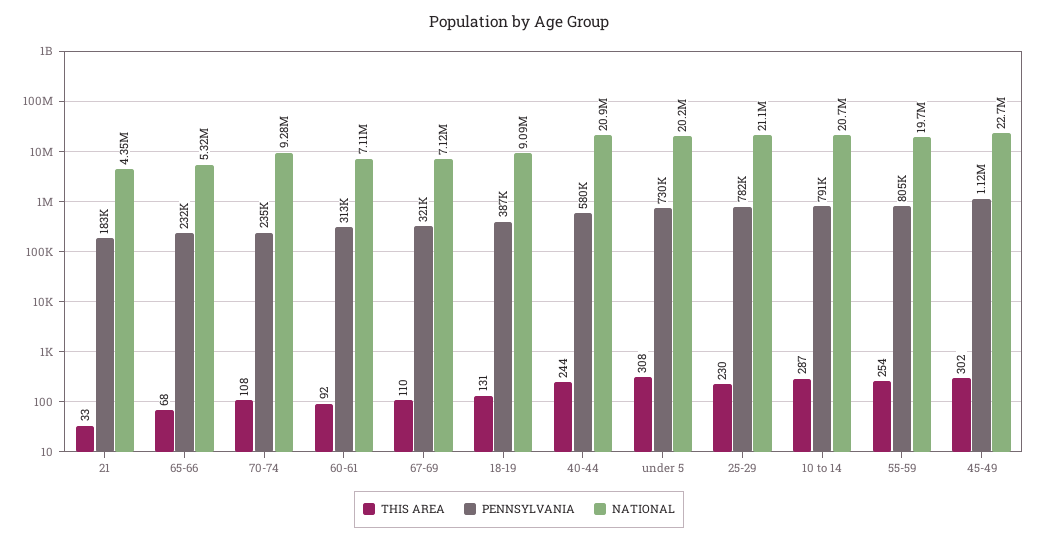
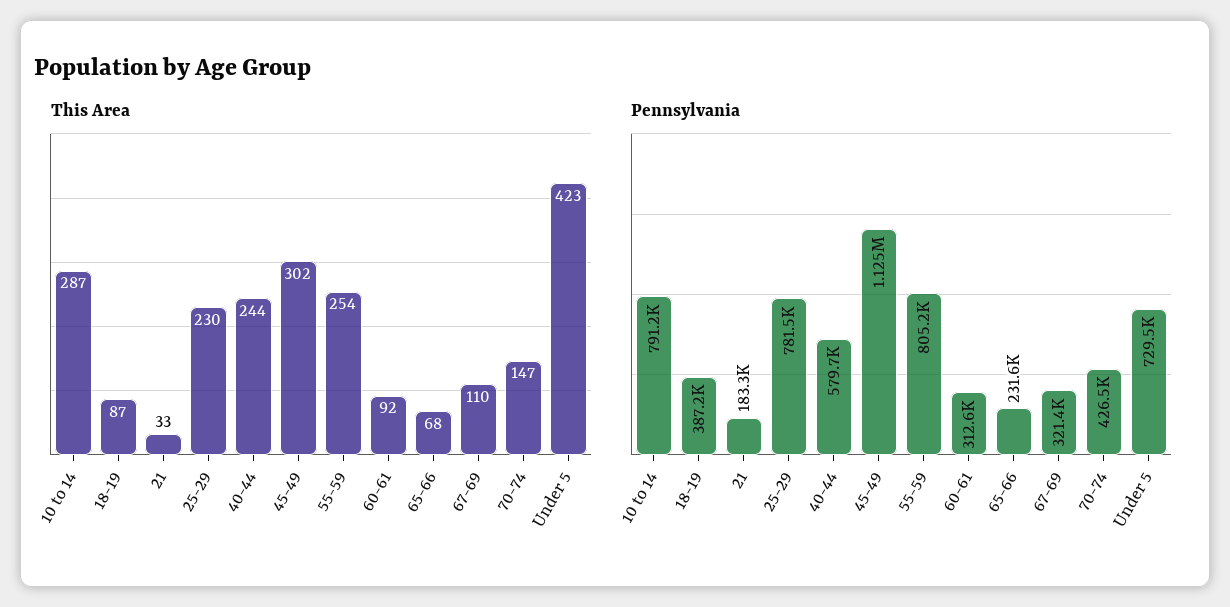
NATIONAL, 21: 4350000 -> none
NATIONAL, 65-66: 5320000 -> none
THIS AREA, 70-74: 108 -> 147
PENNSYLVANIA, 70-74: 235000 -> 426500
NATIONAL, 70-74: 9280000 -> none
NATIONAL, 60-61: 7110000 -> none
NATIONAL, 67-69: 7120000 -> none
THIS AREA, 18-19: 131 -> 87
NATIONAL, 18-19: 9090000 -> none
NATIONAL, 40-44: 20900000 -> none
THIS AREA, under 5: 308 -> 423
NATIONAL, under 5: 20200000 -> none
NATIONAL, 25-29: 21100000 -> none
NATIONAL, 10 to 14: 20700000 -> none
NATIONAL, 55-59: 19700000 -> none
NATIONAL, 45-49: 22700000 -> none

